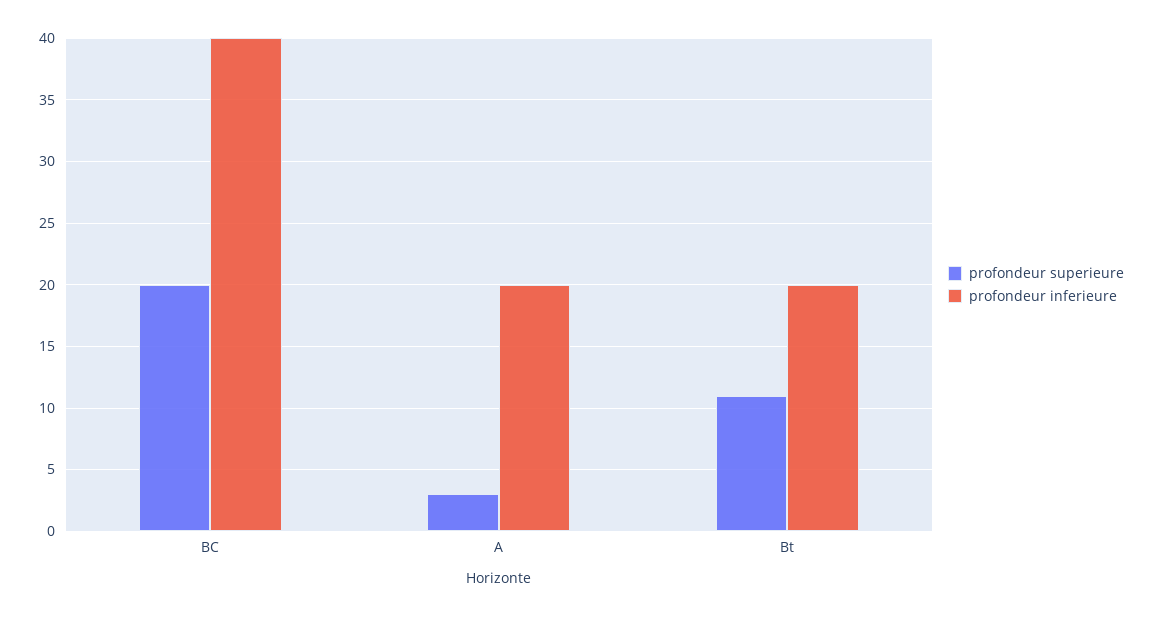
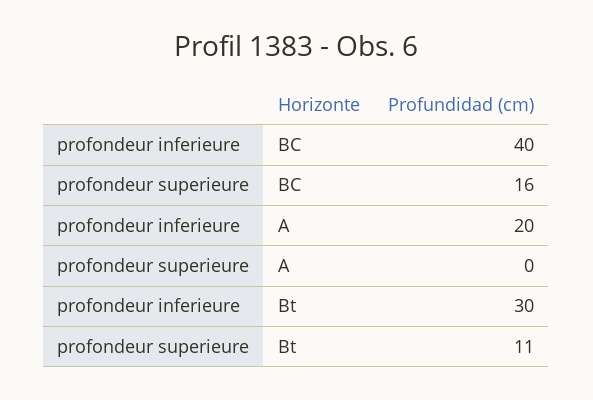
profondeur superieure, BC: 20 -> 16
profondeur superieure, A: 3 -> 0
profondeur inferieure, Bt: 20 -> 30

